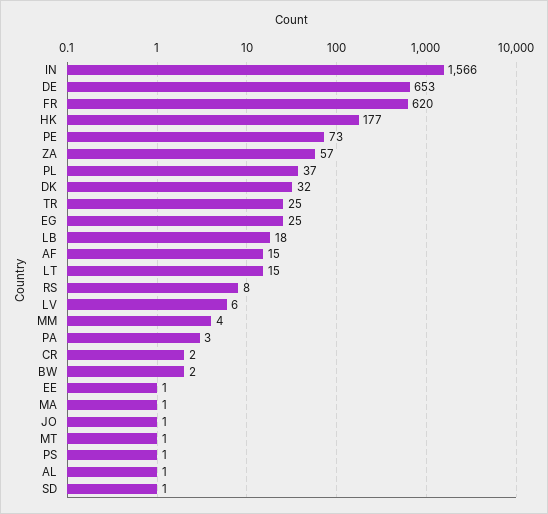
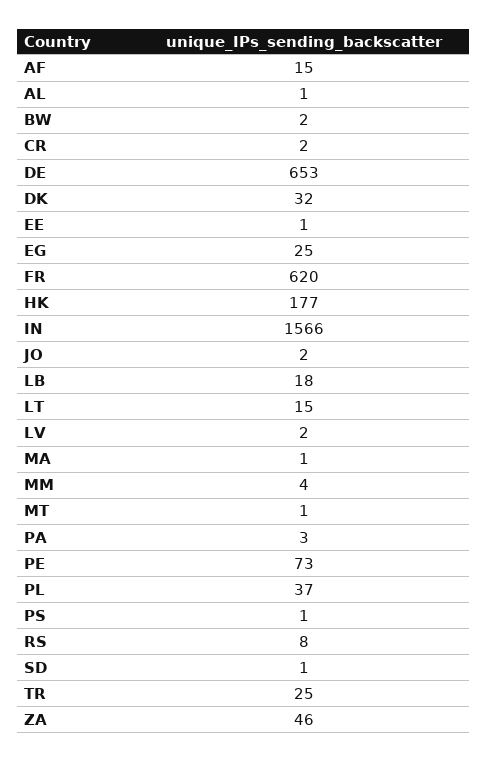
ZA: 57 -> 46
LV: 6 -> 2
JO: 1 -> 2

